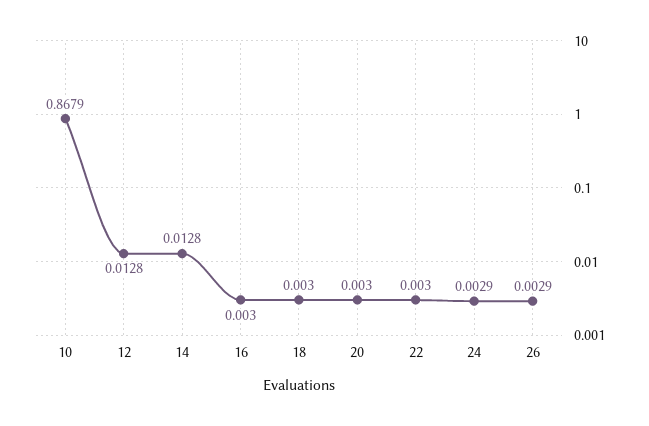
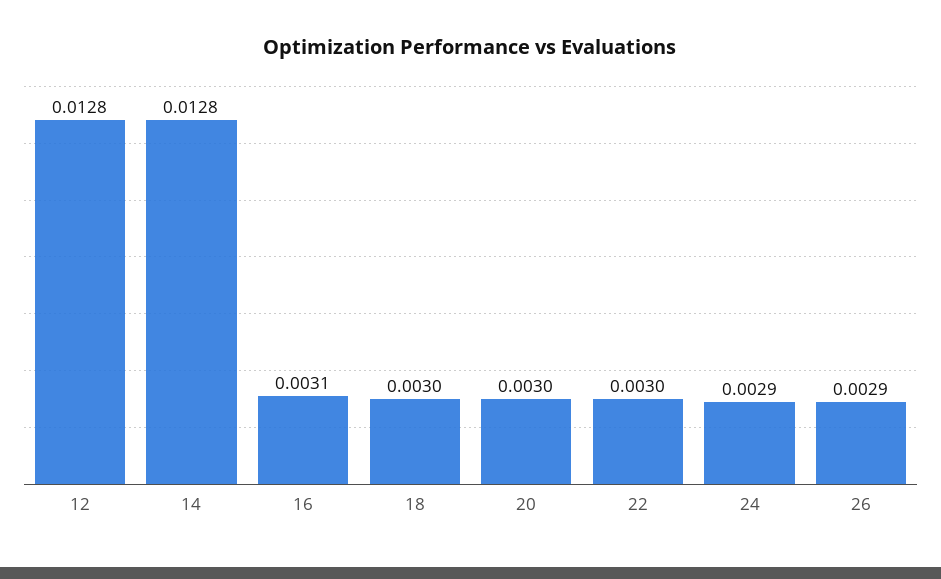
10: 0.8679 -> none
16: 0.003 -> 0.0031

